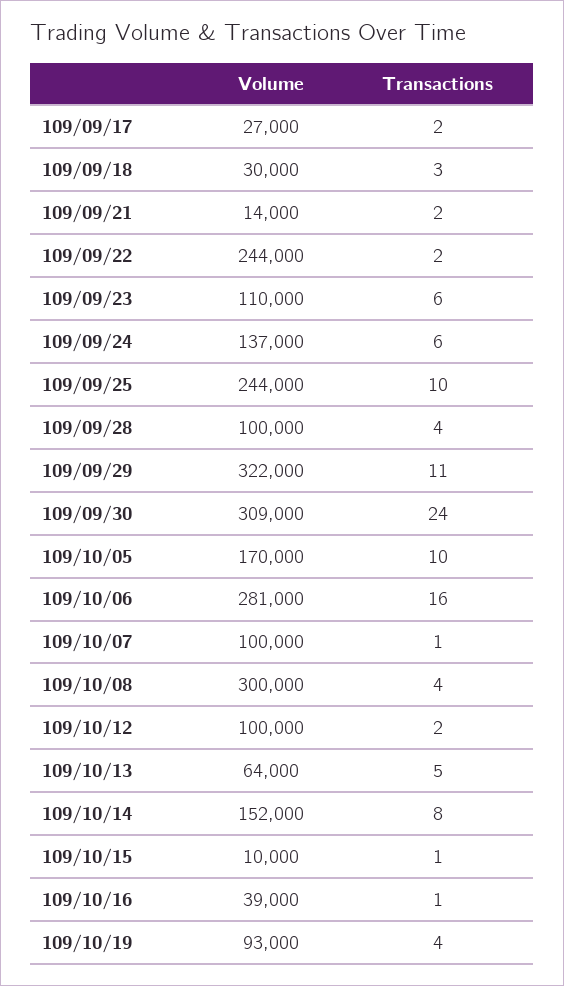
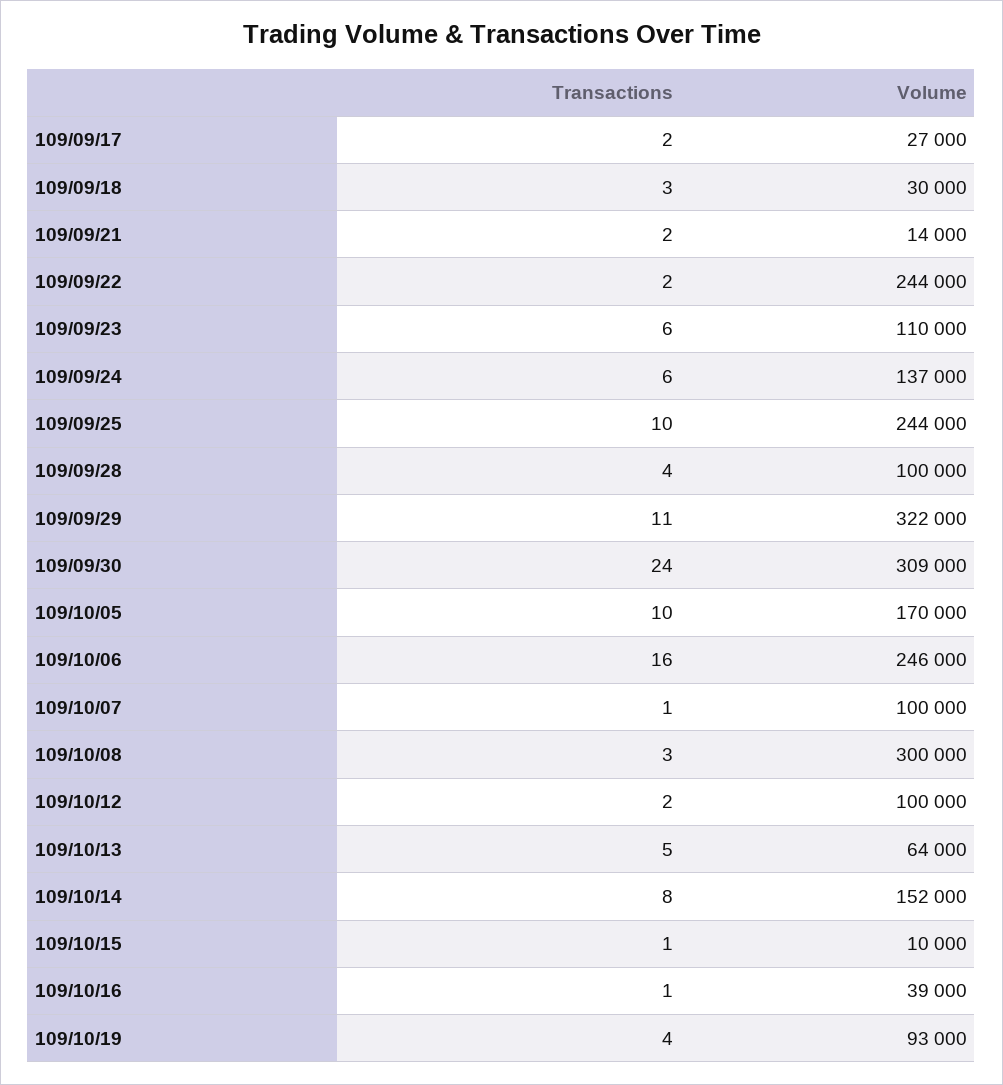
Volume, 109/10/06: 281000 -> 246000
Transactions, 109/10/08: 4 -> 3

